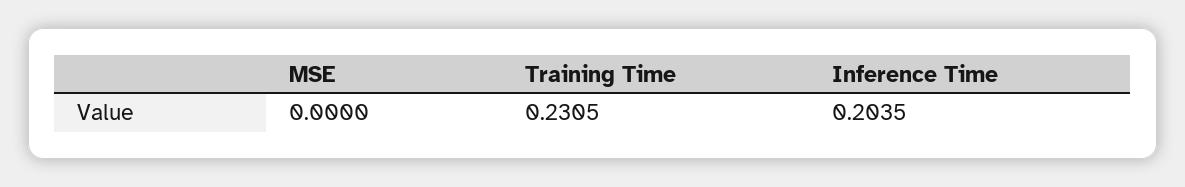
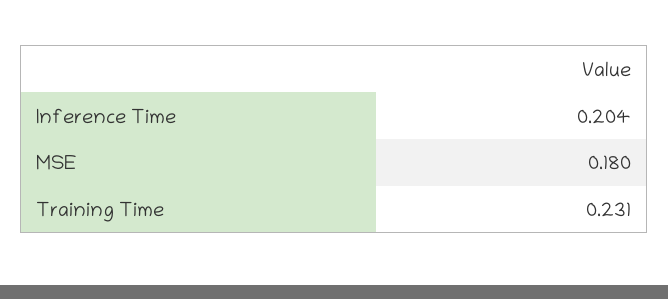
MSE: 0 -> 0.18

